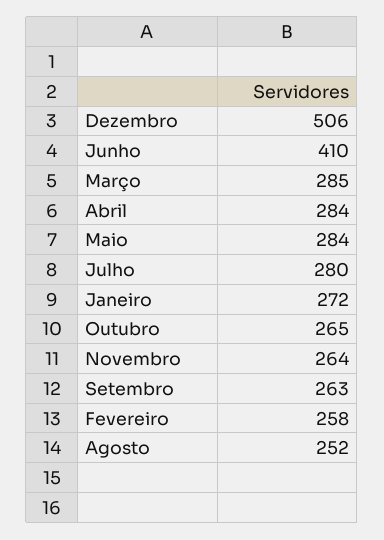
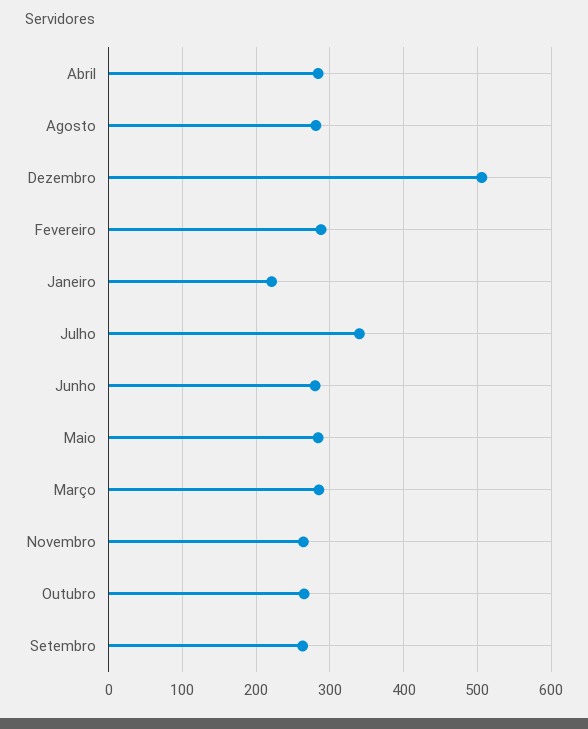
Junho: 410 -> 280
Julho: 280 -> 340
Janeiro: 272 -> 220
Fevereiro: 258 -> 290
Agosto: 252 -> 280

